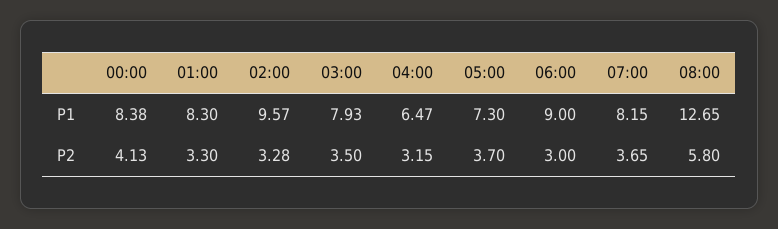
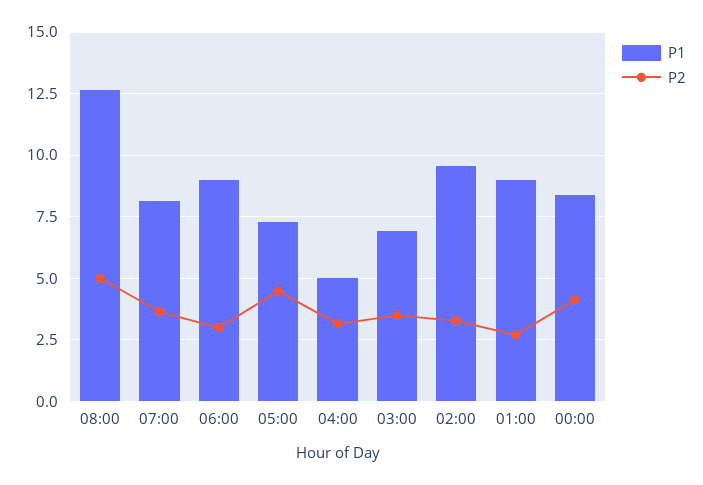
P1, 01:00: 8.3 -> 9
P1, 03:00: 7.93 -> 7
P1, 04:00: 6.47 -> 5
P2, 01:00: 3.3 -> 2.75
P2, 05:00: 3.7 -> 4.5
P2, 08:00: 5.8 -> 5

